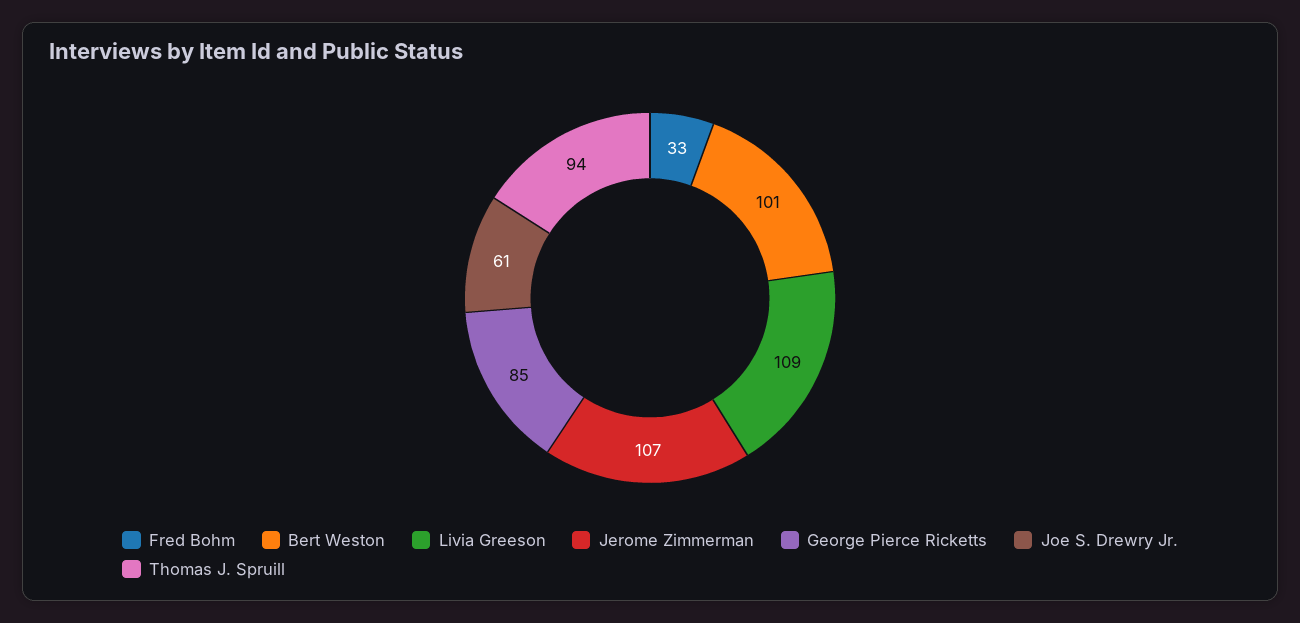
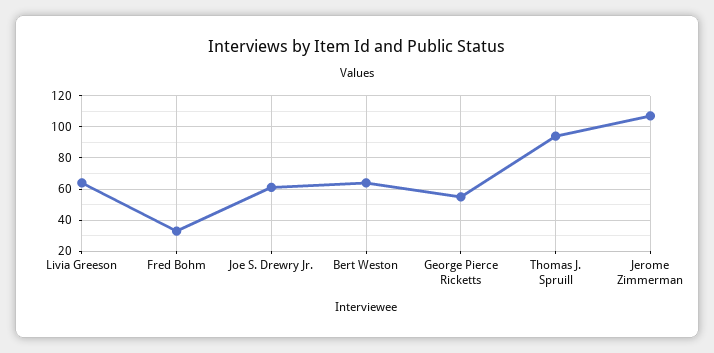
Bert Weston: 101 -> 65
Livia Greeson: 109 -> 65
George Pierce Ricketts: 85 -> 55

